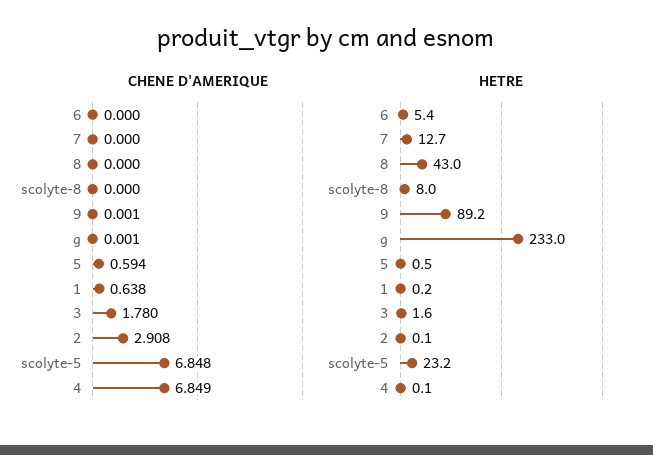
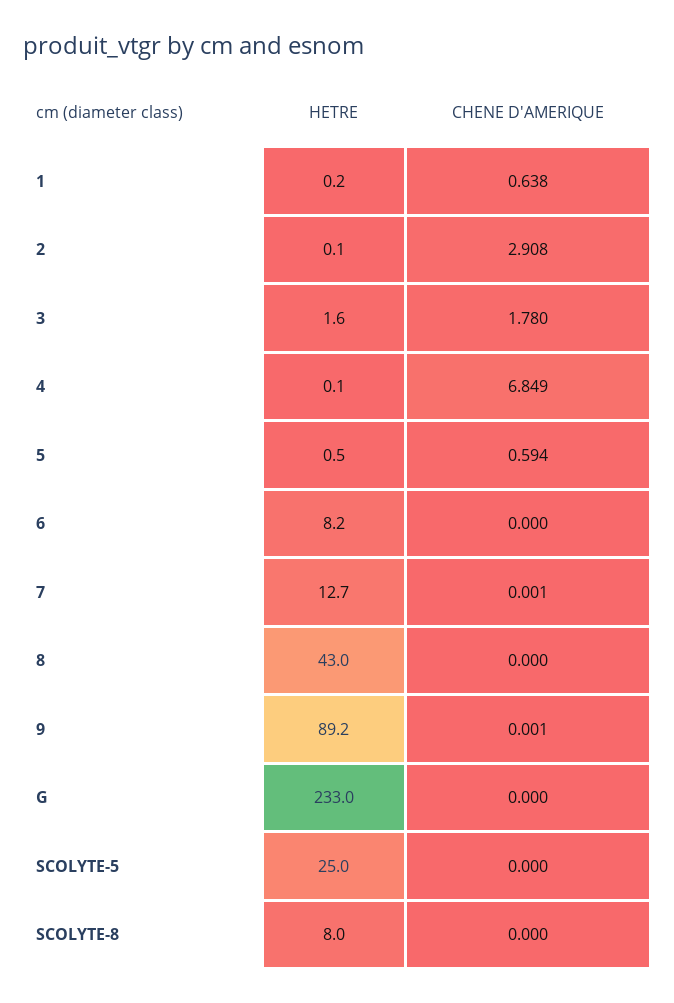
CHENE D'AMERIQUE, 7: 0 -> 0.001
CHENE D'AMERIQUE, g: 0.001 -> 0
CHENE D'AMERIQUE, scolyte-5: 6.848 -> 0
HETRE, 6: 5.4 -> 8.2
HETRE, scolyte-5: 23.2 -> 25

